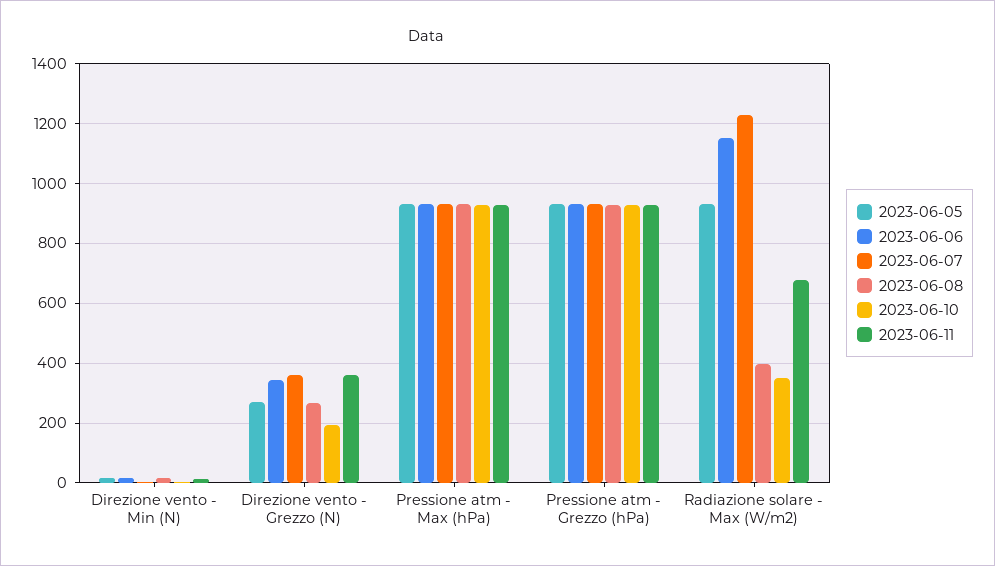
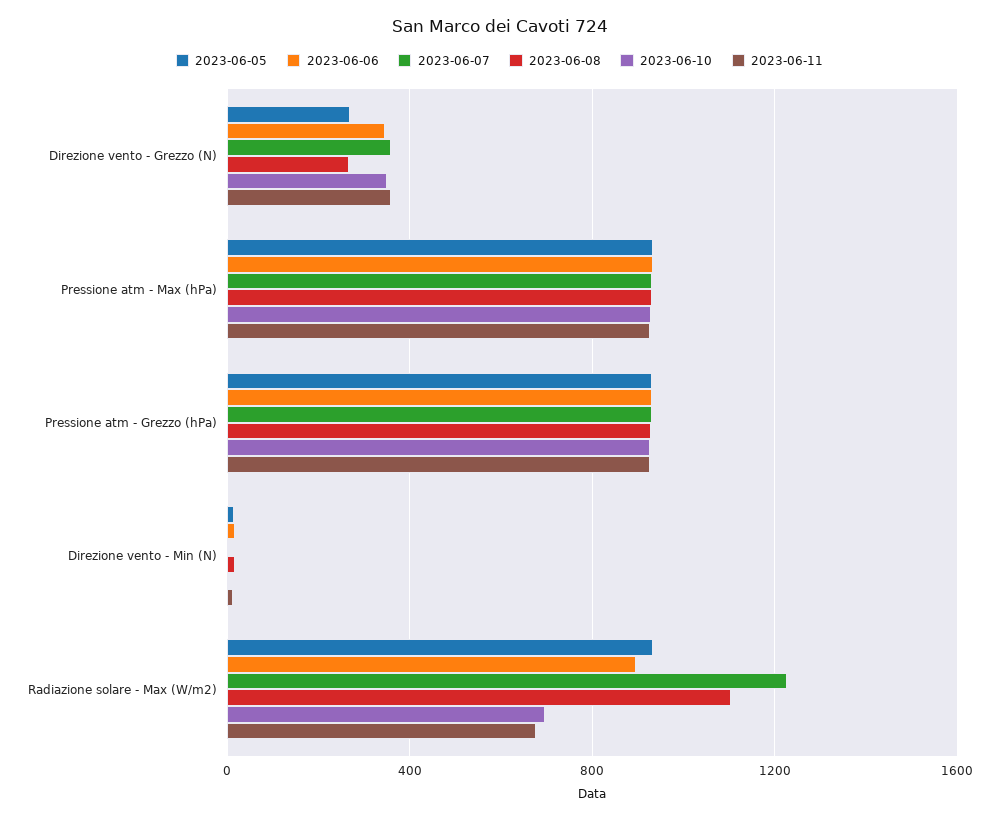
2023-06-10, Direzione vento - Grezzo (N): 200 -> 350
2023-06-06, Radiazione solare - Max (W/m2): 1150 -> 900
2023-06-08, Radiazione solare - Max (W/m2): 400 -> 1100
2023-06-10, Radiazione solare - Max (W/m2): 350 -> 700

